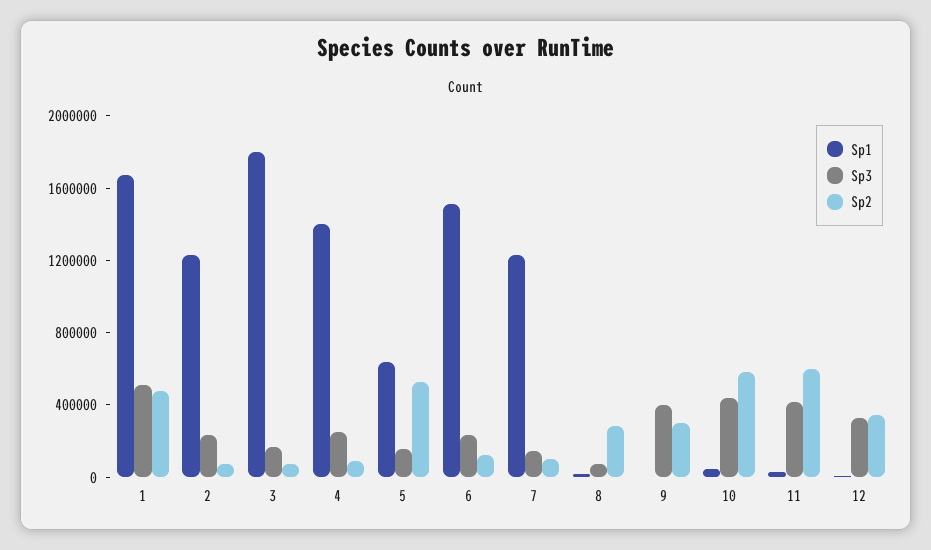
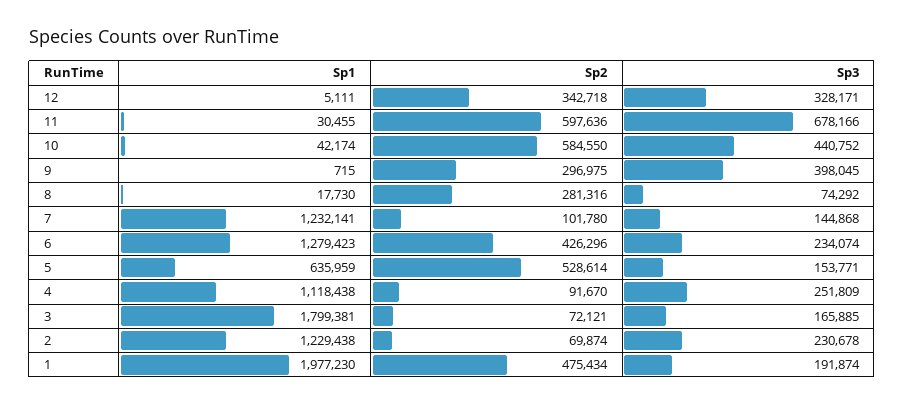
Sp1, 1: 1700000 -> 1977230
Sp3, 1: 500000 -> 191874
Sp1, 4: 1400000 -> 1118438
Sp1, 6: 1500000 -> 1279423
Sp2, 6: 100000 -> 426296
Sp3, 11: 400000 -> 678166

